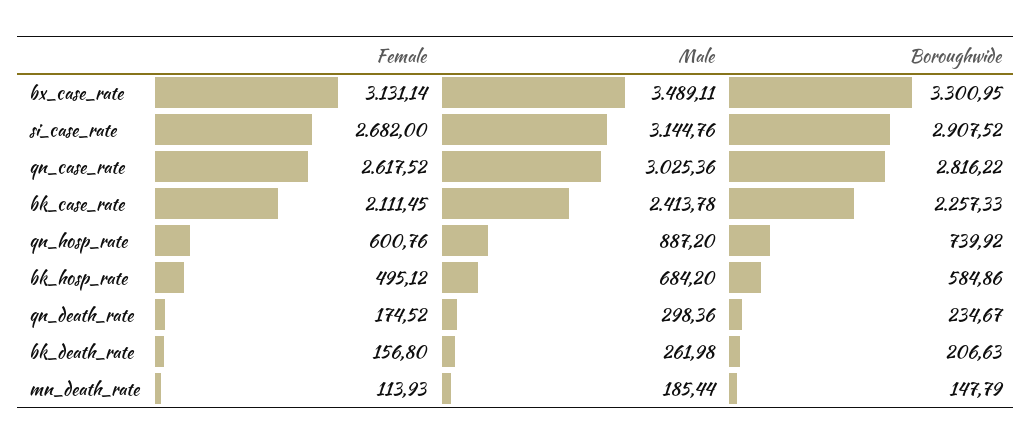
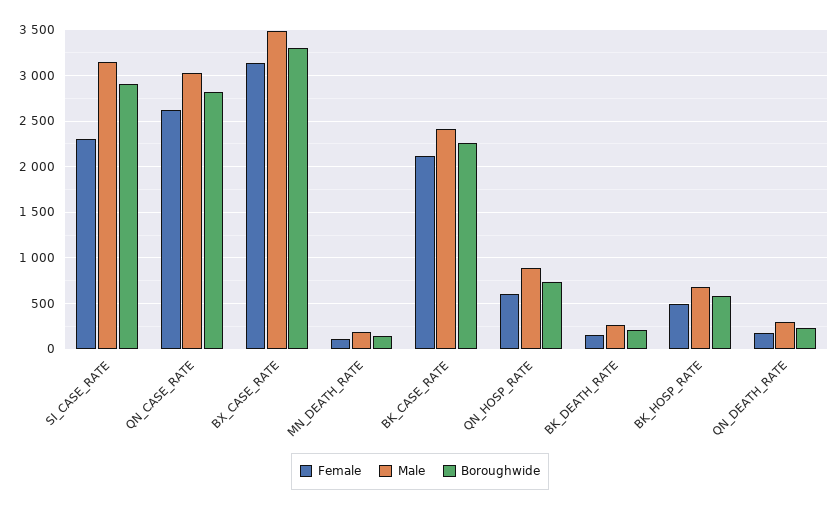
Female, si_case_rate: 2682 -> 2300

